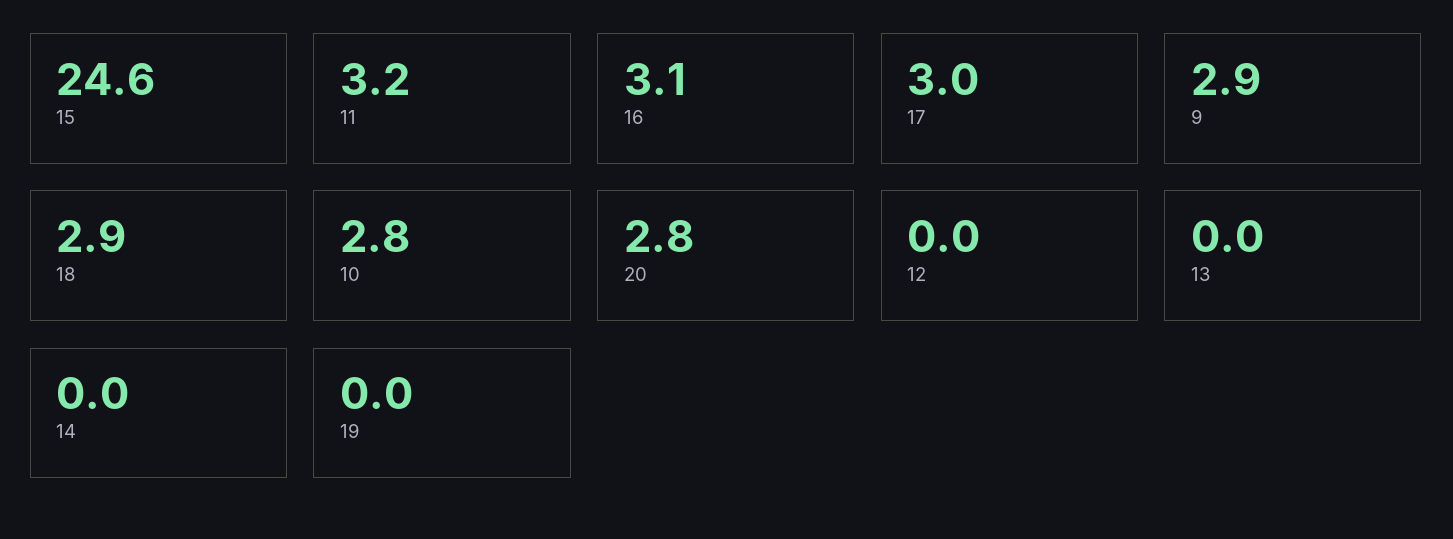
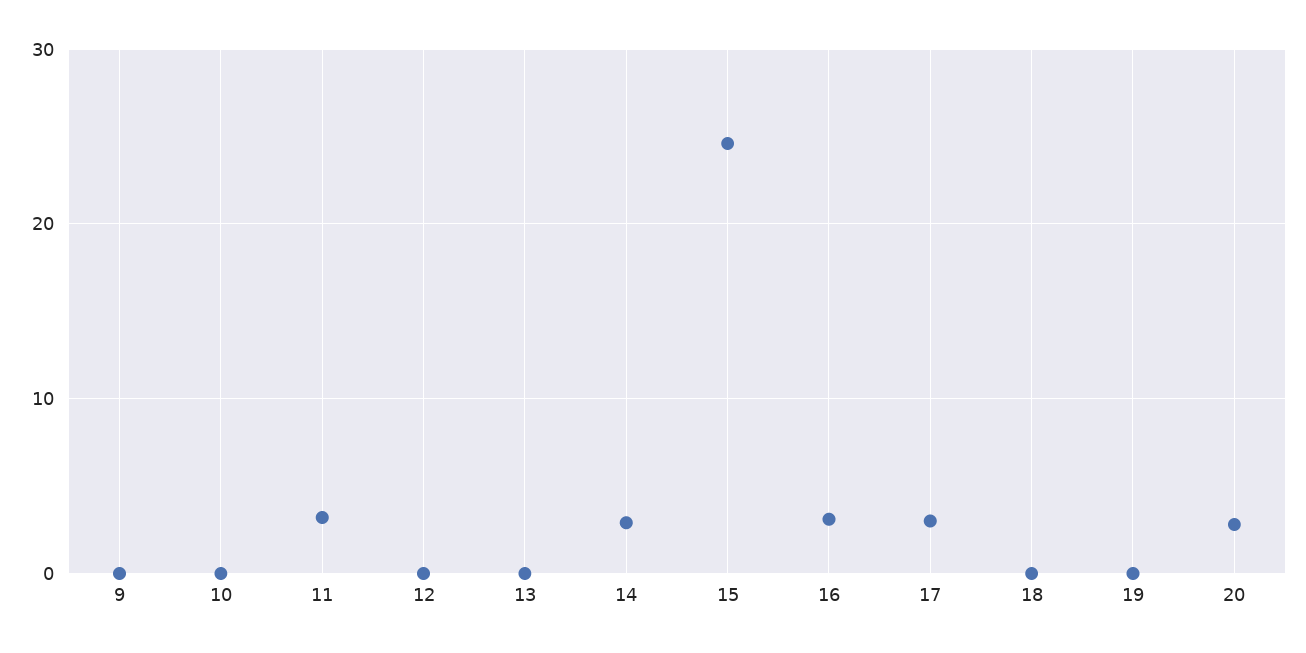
9: 2.9 -> 0
18: 2.9 -> 0
10: 2.8 -> 0
14: 0 -> 3

